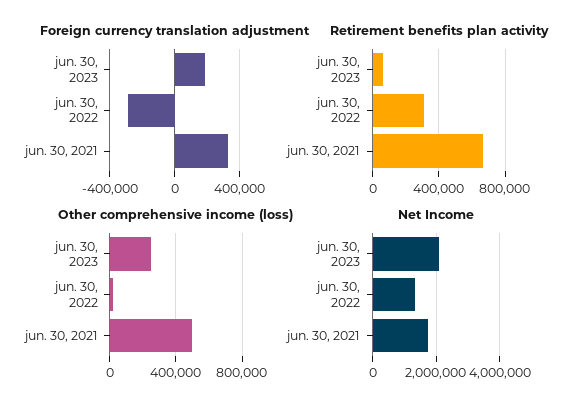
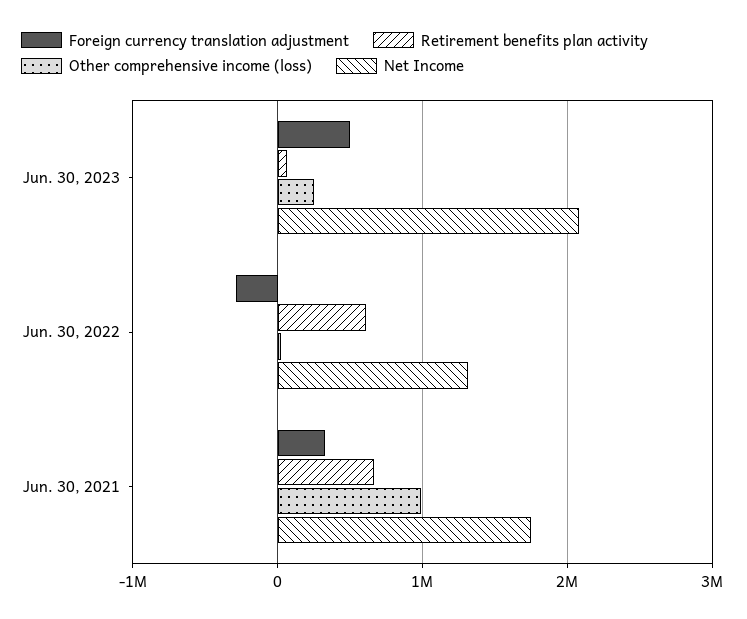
Foreign currency translation adjustment, jun. 30, 2023: 200000 -> 500000
Retirement benefits plan activity, jun. 30, 2022: 300000 -> 600000
Other comprehensive income (loss), jun. 30, 2021: 500000 -> 1000000

